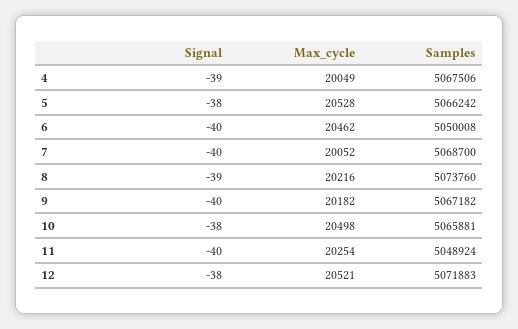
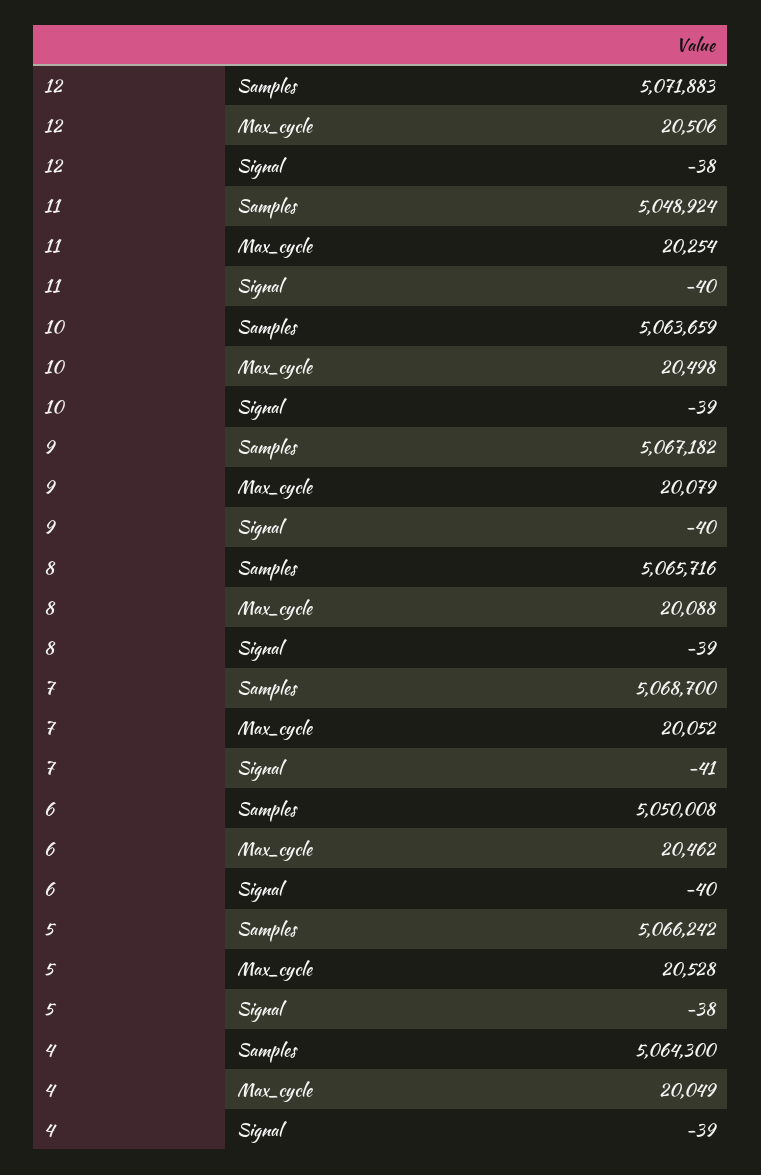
Samples, 4: 5067506 -> 5064300
Signal, 7: -40 -> -41
Max_cycle, 8: 20216 -> 20088
Samples, 8: 5073760 -> 5065716
Max_cycle, 9: 20182 -> 20079
Signal, 10: -38 -> -39
Samples, 10: 5065881 -> 5063659
Max_cycle, 12: 20521 -> 20506

